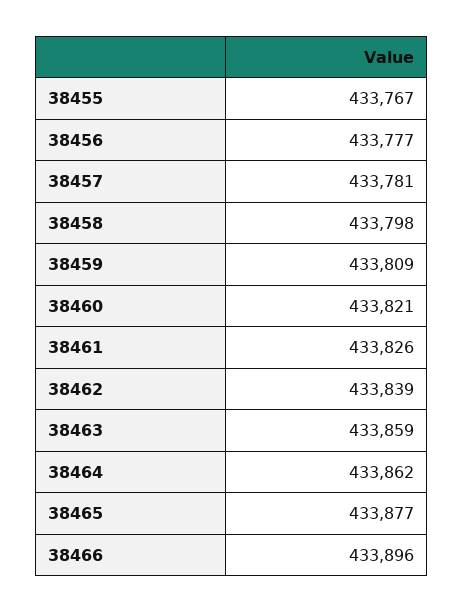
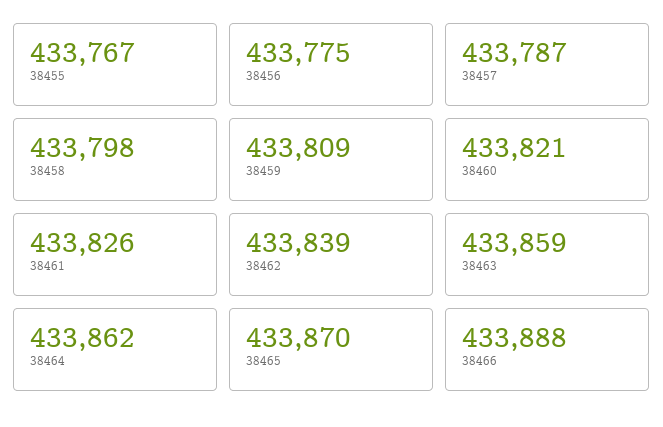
38456: 433777 -> 433775
38457: 433781 -> 433787
38465: 433877 -> 433870
38466: 433896 -> 433888

